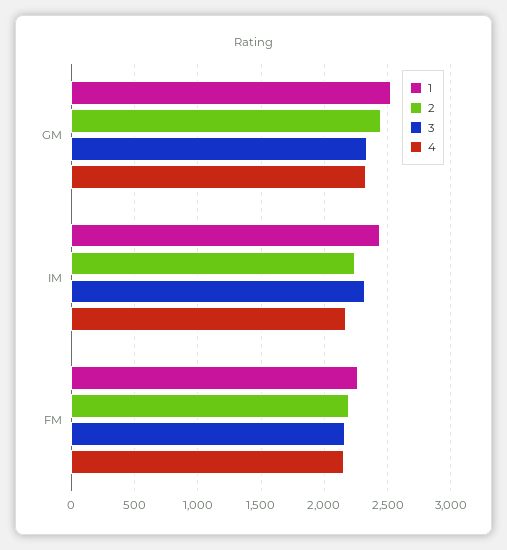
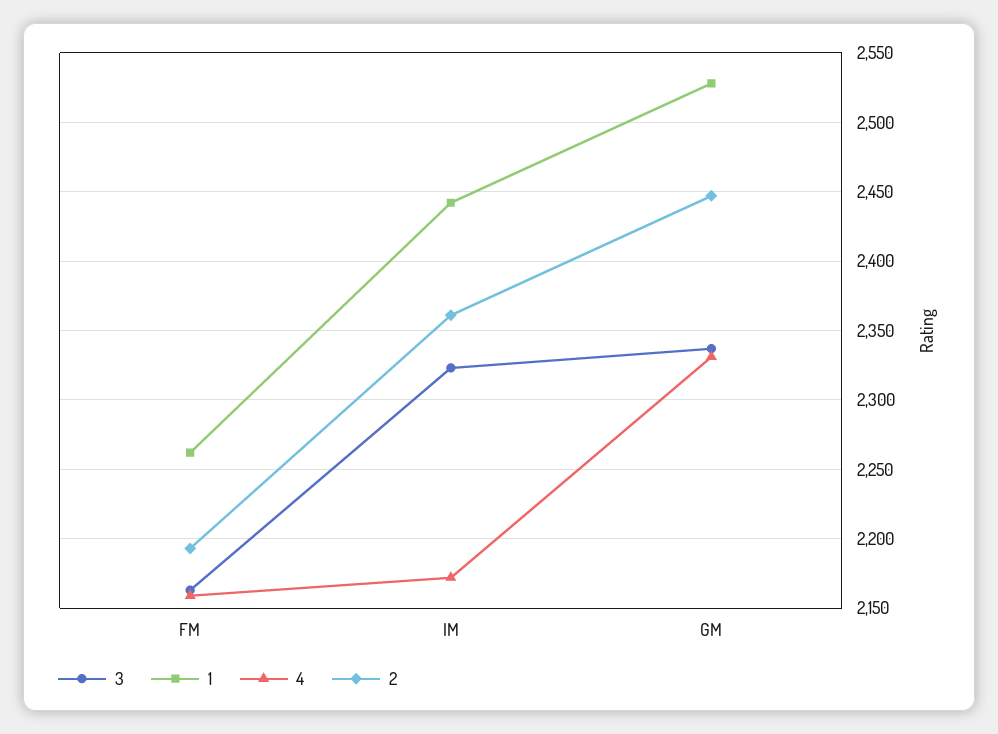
2, IM: 2250 -> 2360

